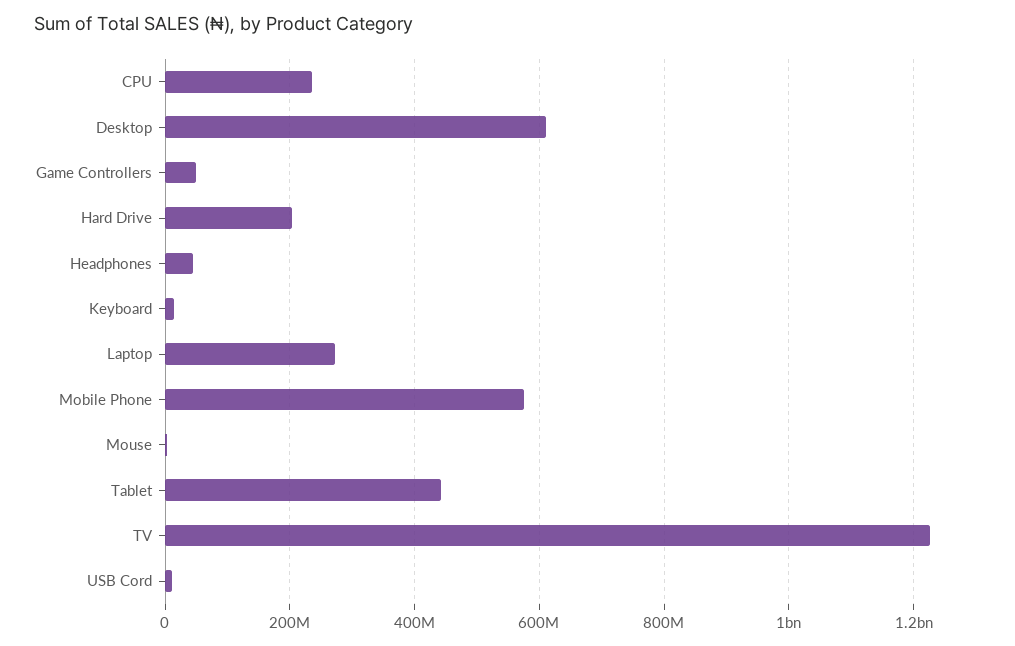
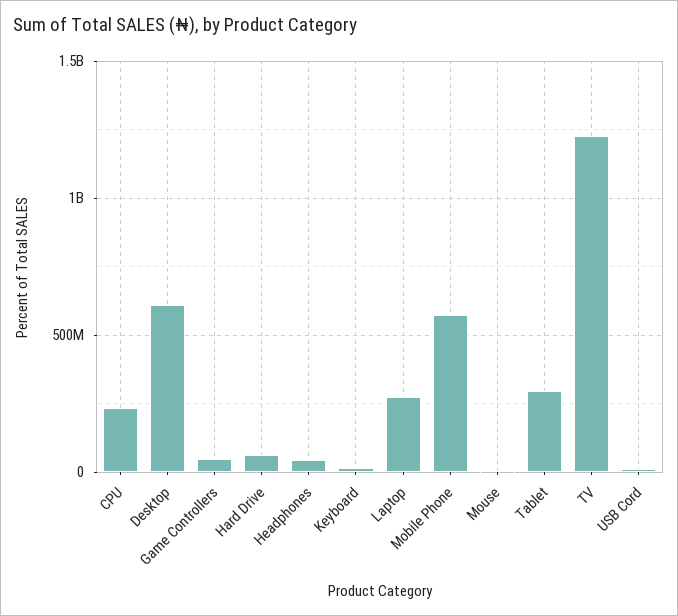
Hard Drive: 200000000 -> 50000000
Tablet: 440000000 -> 300000000

